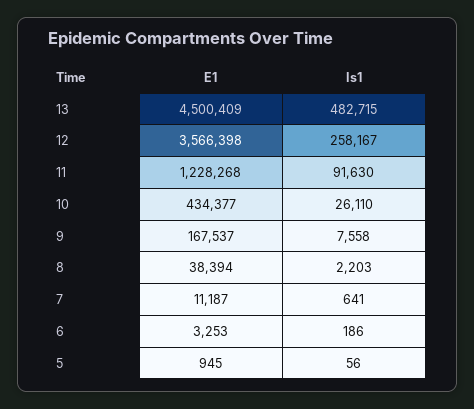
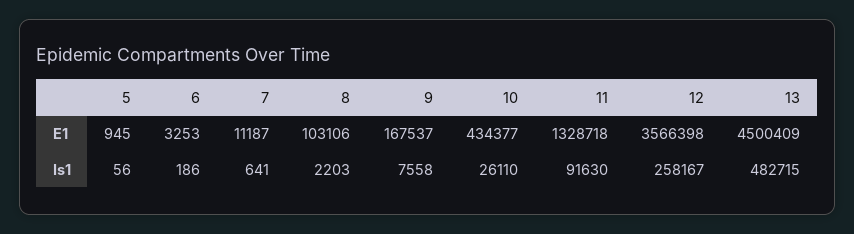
E1, 11: 1228268 -> 1328718
E1, 8: 38394 -> 103106

